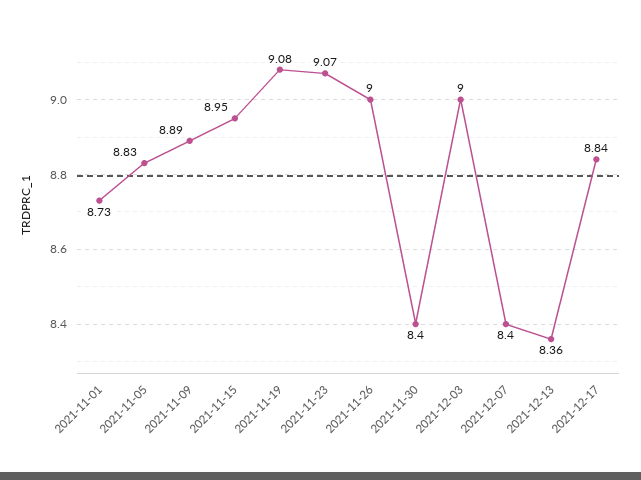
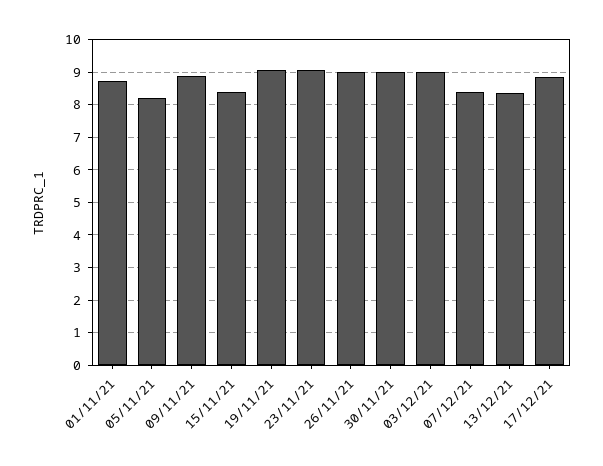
2021-11-05: 8.83 -> 8.2
2021-11-15: 8.95 -> 8.4
2021-11-30: 8.4 -> 9

